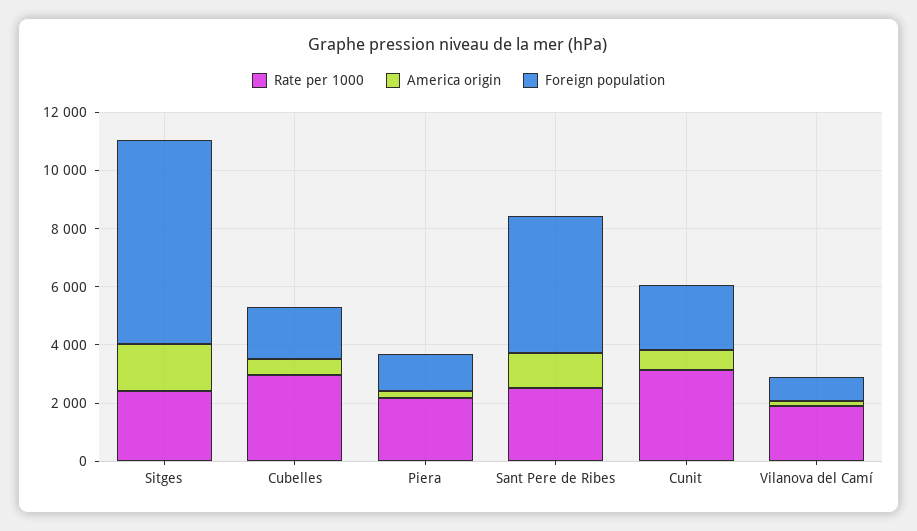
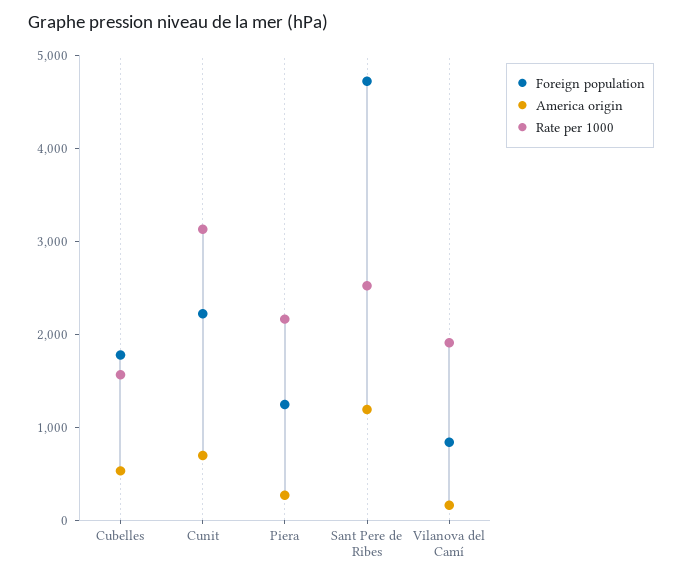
Rate per 1000, Sitges: 2500 -> none
America origin, Sitges: 1500 -> none
Foreign population, Sitges: 7000 -> none
Rate per 1000, Cubelles: 3000 -> 1600

